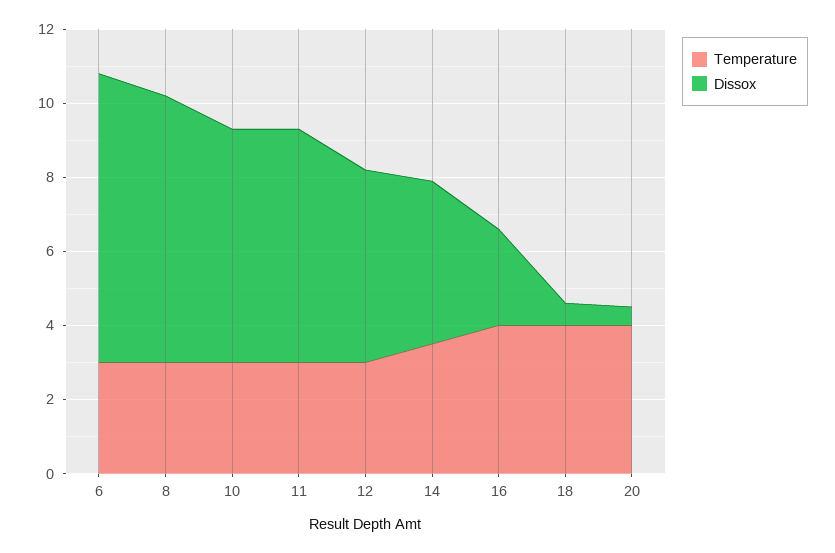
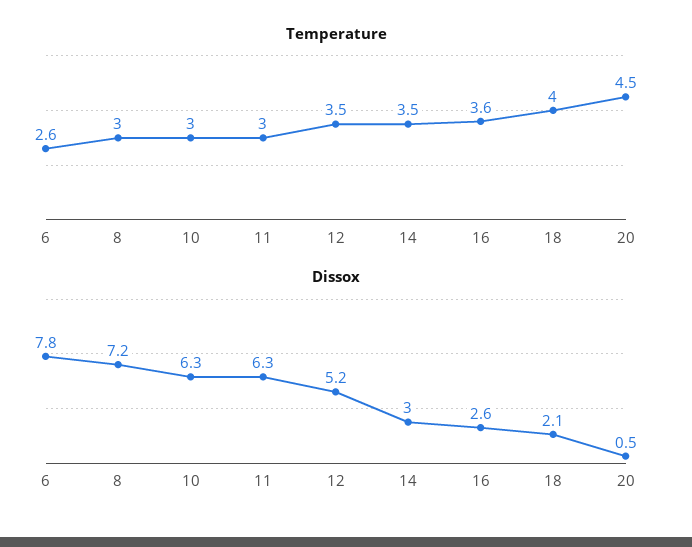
Temperature, 6: 3 -> 2.6
Temperature, 12: 3 -> 3.5
Dissox, 14: 4.5 -> 3
Temperature, 16: 4 -> 3.6
Dissox, 18: 0.5 -> 2.1
Temperature, 20: 4 -> 4.5

